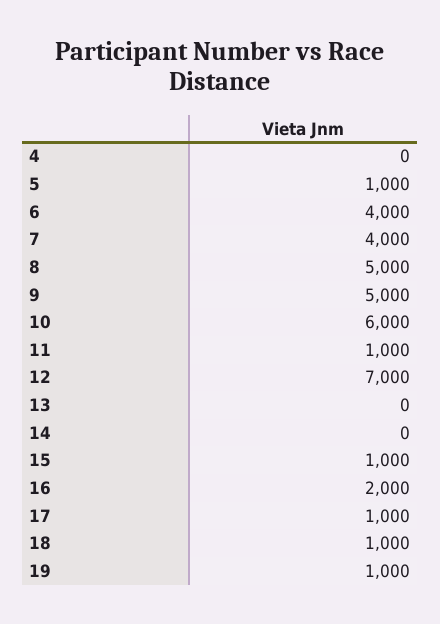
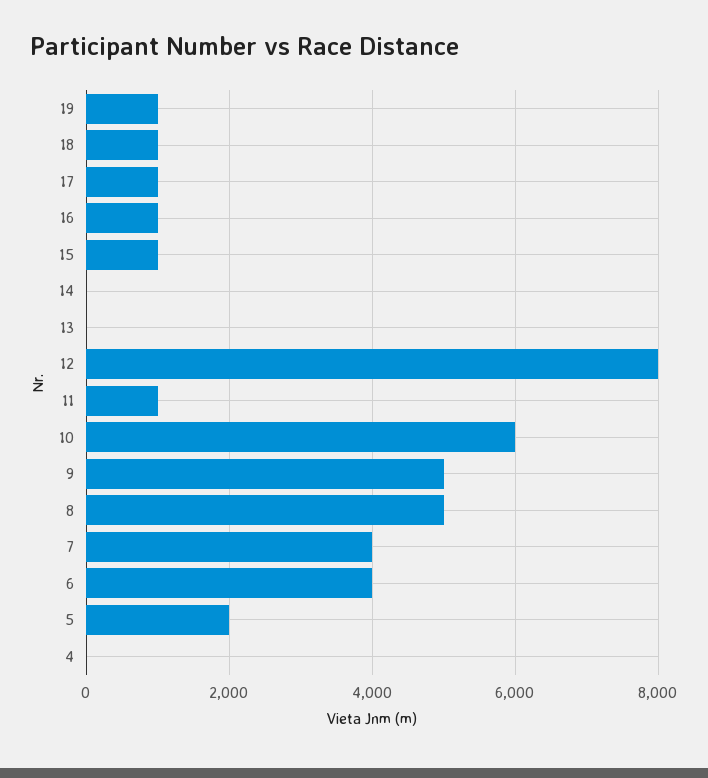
5: 1000 -> 2000
12: 7000 -> 8000
16: 2000 -> 1000

